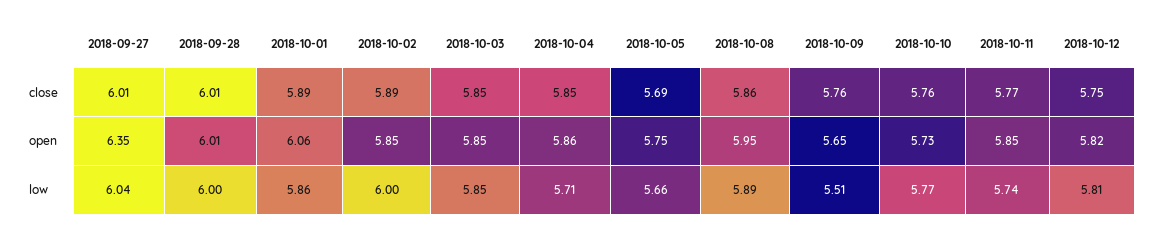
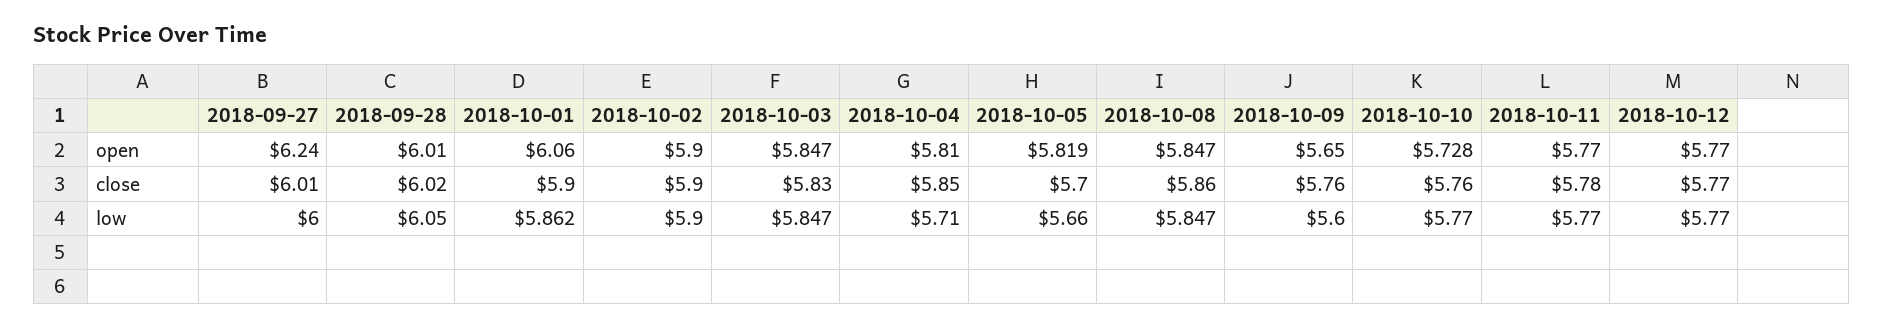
2018-09-28, close: 6.01 -> 6.02
2018-10-01, close: 5.89 -> 5.9
2018-10-02, close: 5.89 -> 5.9
2018-10-03, close: 5.85 -> 5.83
2018-10-05, close: 5.69 -> 5.7
2018-10-11, close: 5.77 -> 5.78
2018-10-12, close: 5.75 -> 5.77
2018-09-27, open: 6.35 -> 6.24
2018-10-02, open: 5.85 -> 5.9
2018-10-04, open: 5.86 -> 5.81
2018-10-05, open: 5.75 -> 5.819
2018-10-08, open: 5.95 -> 5.847
2018-10-11, open: 5.85 -> 5.77
2018-10-12, open: 5.82 -> 5.77
2018-09-27, low: 6.04 -> 6
2018-09-28, low: 6 -> 6.05
2018-10-02, low: 6 -> 5.9
2018-10-08, low: 5.89 -> 5.847
2018-10-09, low: 5.51 -> 5.6
2018-10-11, low: 5.74 -> 5.77
2018-10-12, low: 5.81 -> 5.77

